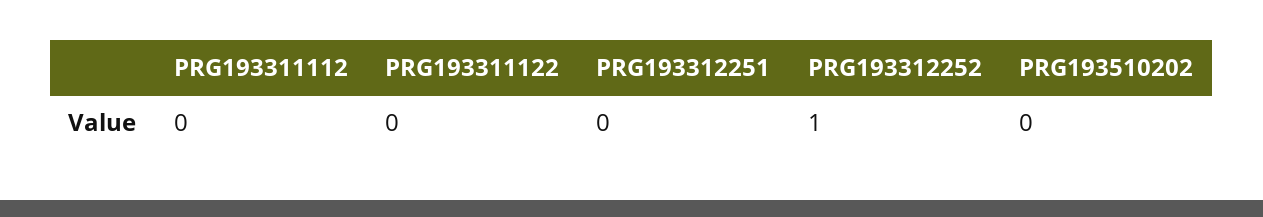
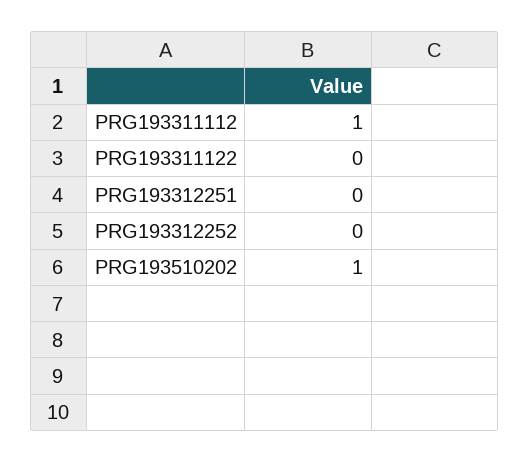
PRG193311112: 0 -> 1
PRG193312252: 1 -> 0
PRG193510202: 0 -> 1

